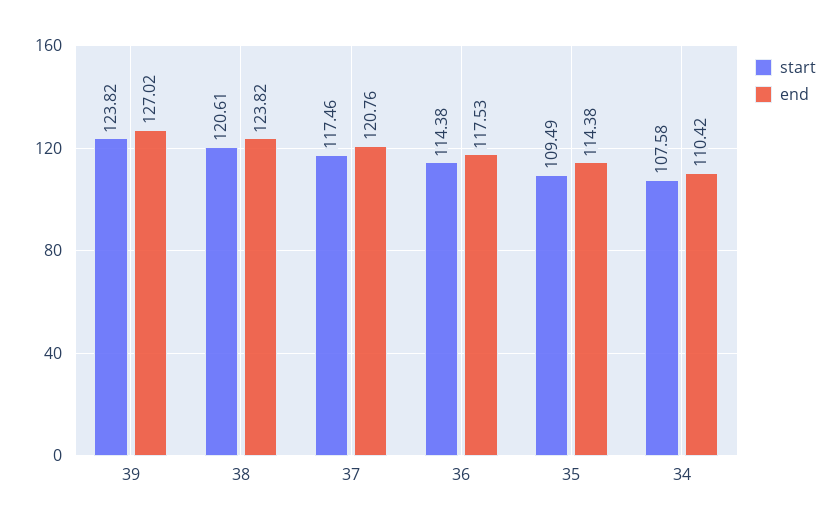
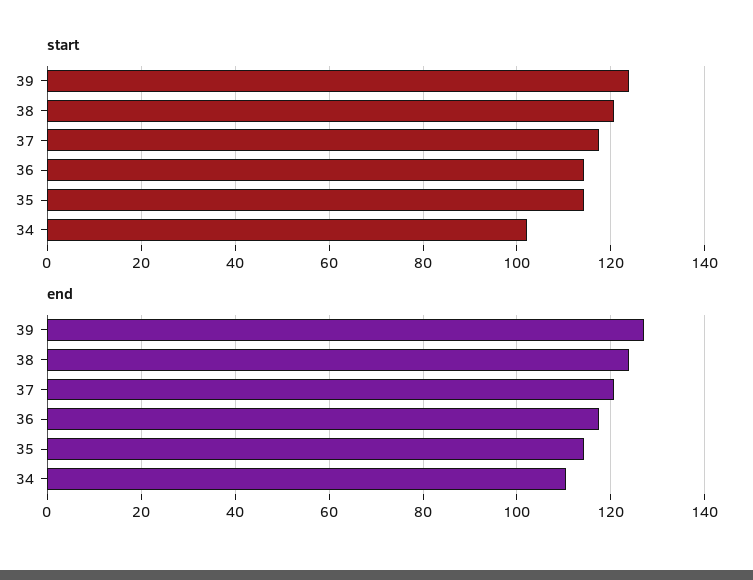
start, 35: 109.49 -> 114
start, 34: 107.58 -> 102

